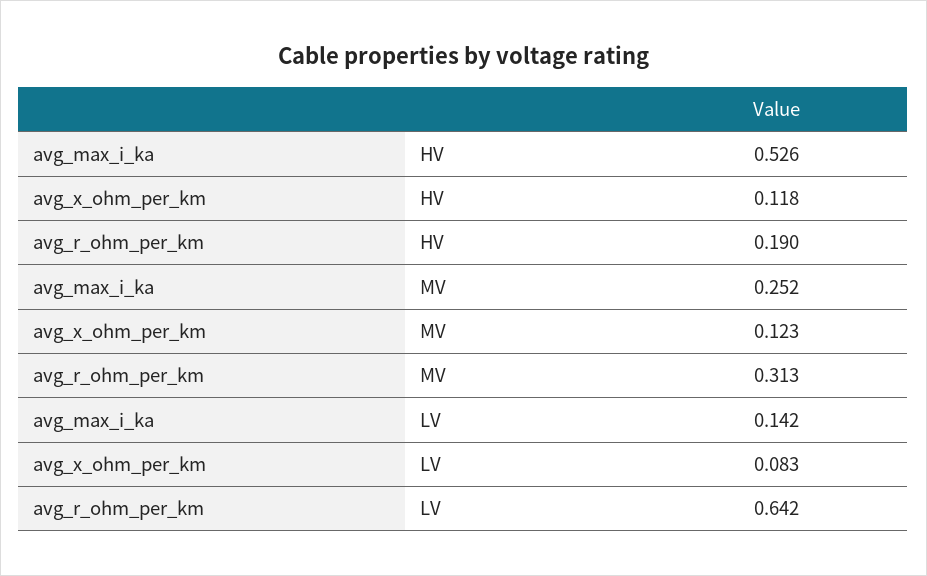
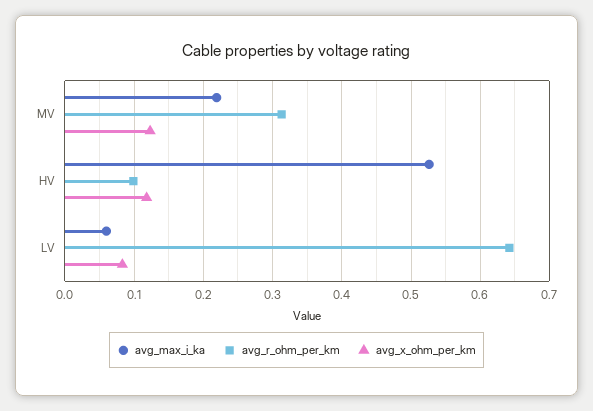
avg_r_ohm_per_km, HV: 0.19 -> 0.1
avg_max_i_ka, MV: 0.252 -> 0.22
avg_max_i_ka, LV: 0.142 -> 0.06

